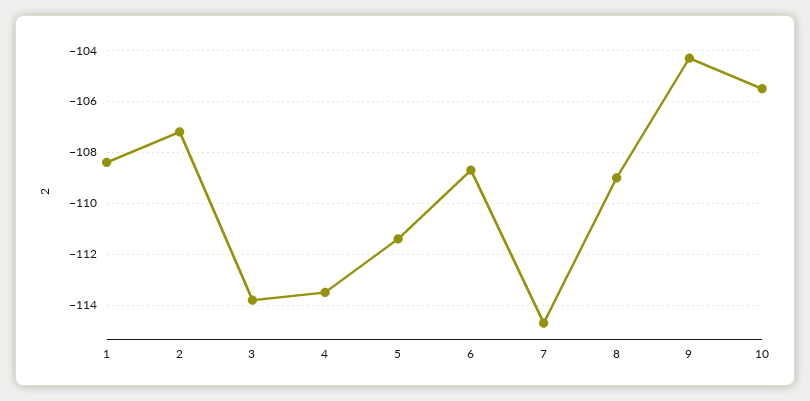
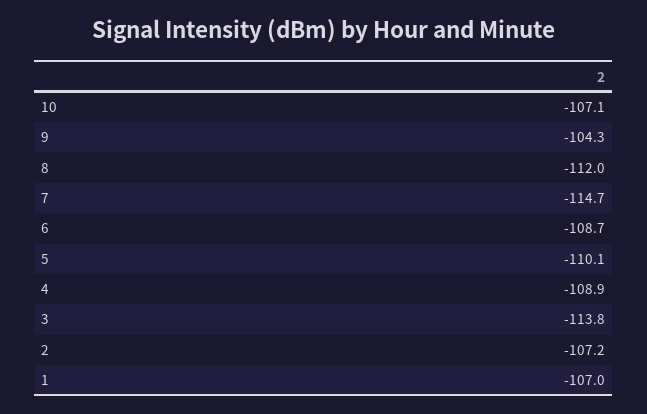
1: -108.5 -> -107
4: -113.5 -> -108.9
5: -111.5 -> -110.1
8: -109 -> -112
10: -105.5 -> -107.1

